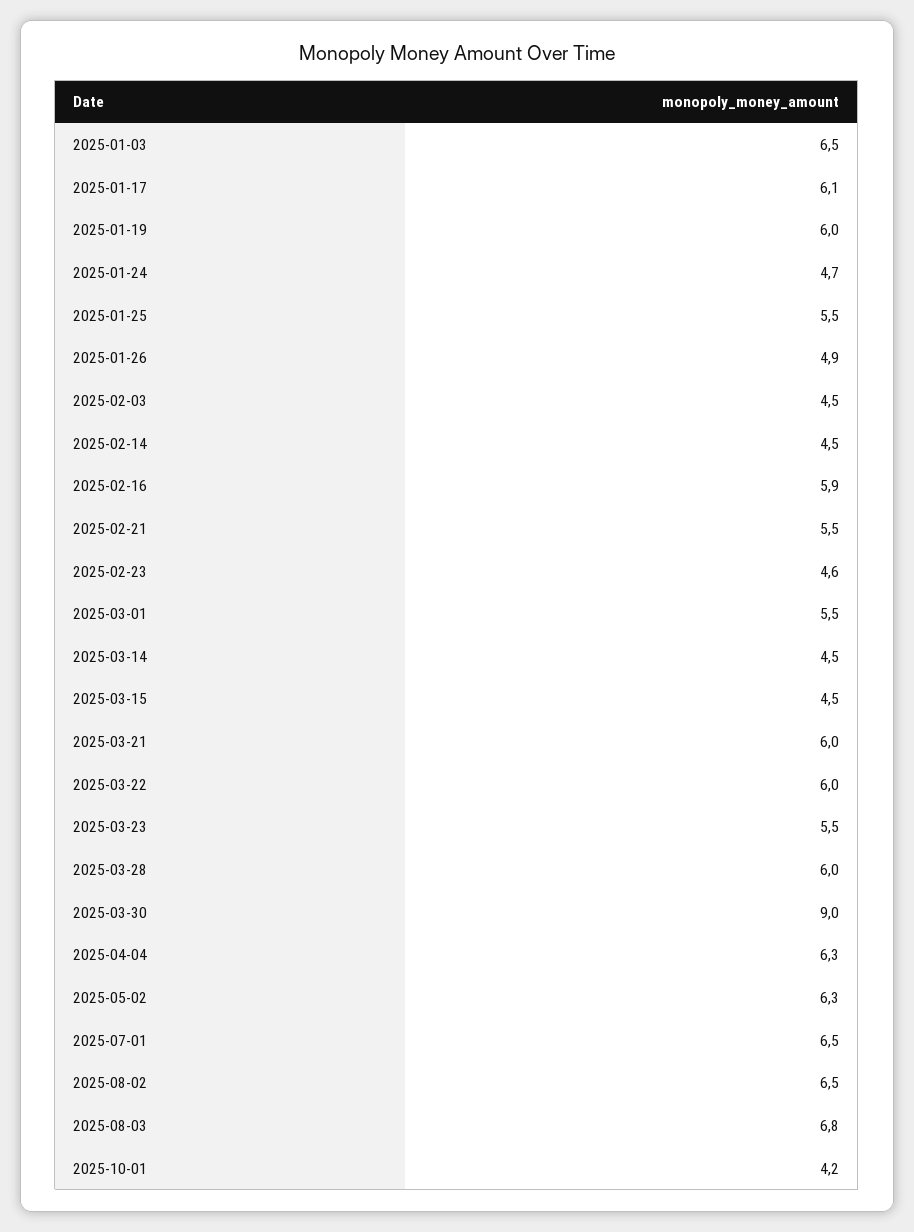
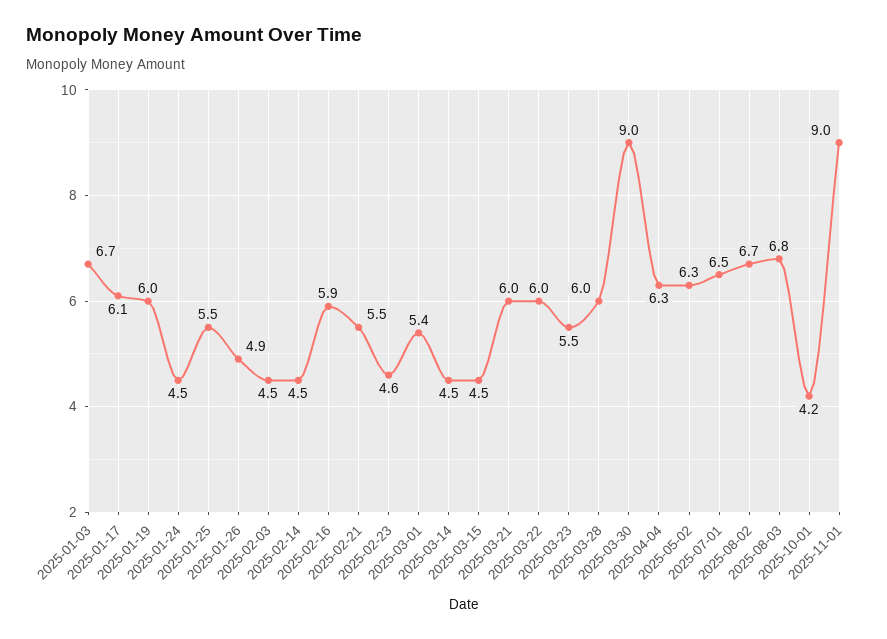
2025-01-03: 6.5 -> 6.7
2025-01-24: 4.7 -> 4.5
2025-03-01: 5.5 -> 5.4
2025-08-02: 6.5 -> 6.7
2025-11-01: none -> 9

